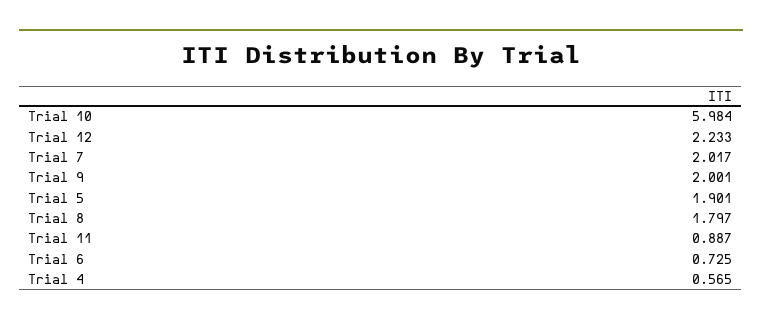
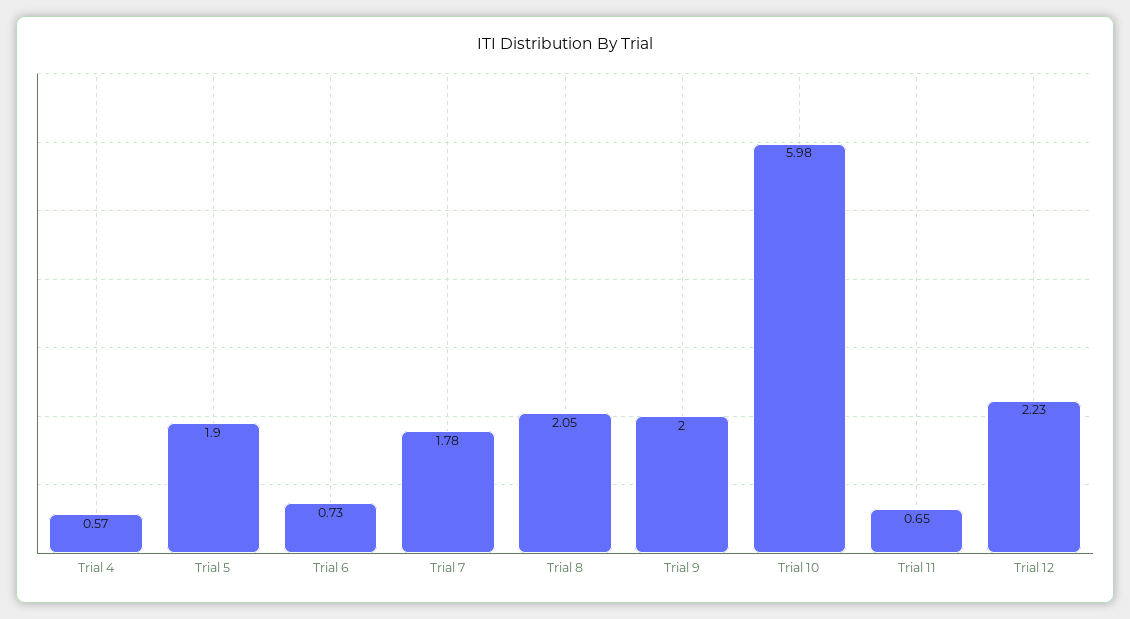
Trial 7: 2.017 -> 1.78
Trial 8: 1.797 -> 2.05
Trial 11: 0.887 -> 0.65

